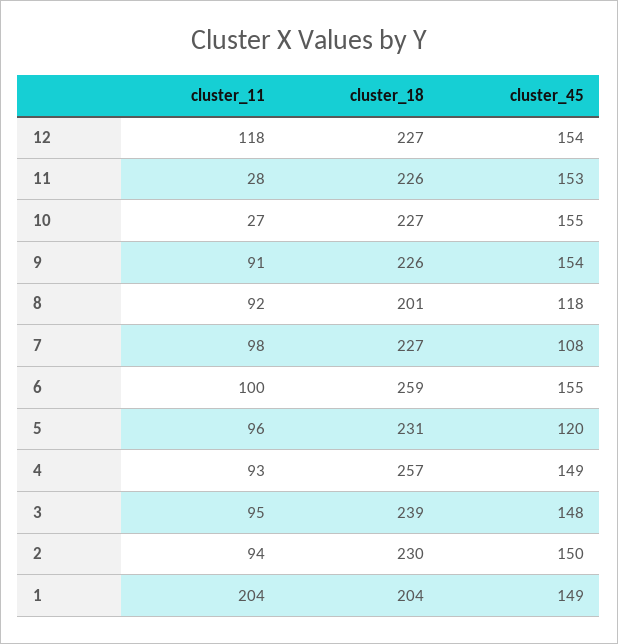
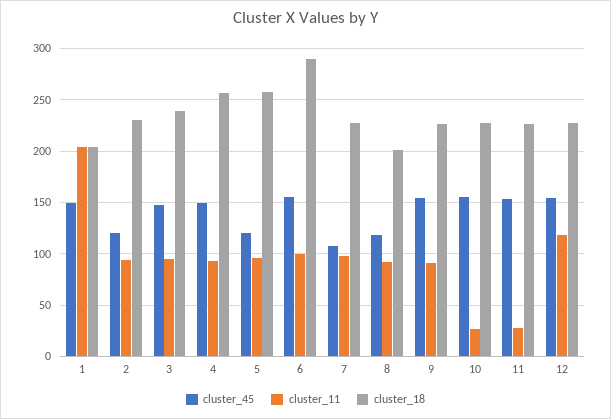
cluster_18, 6: 259 -> 290
cluster_18, 5: 231 -> 260
cluster_45, 2: 150 -> 120

